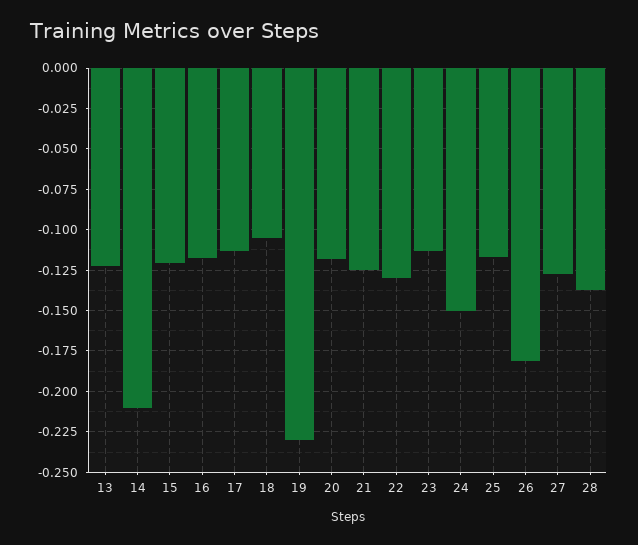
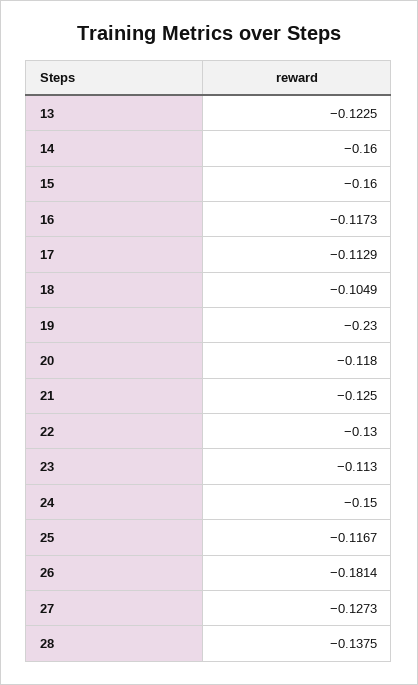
14: -0.21 -> -0.16
15: -0.12 -> -0.16

